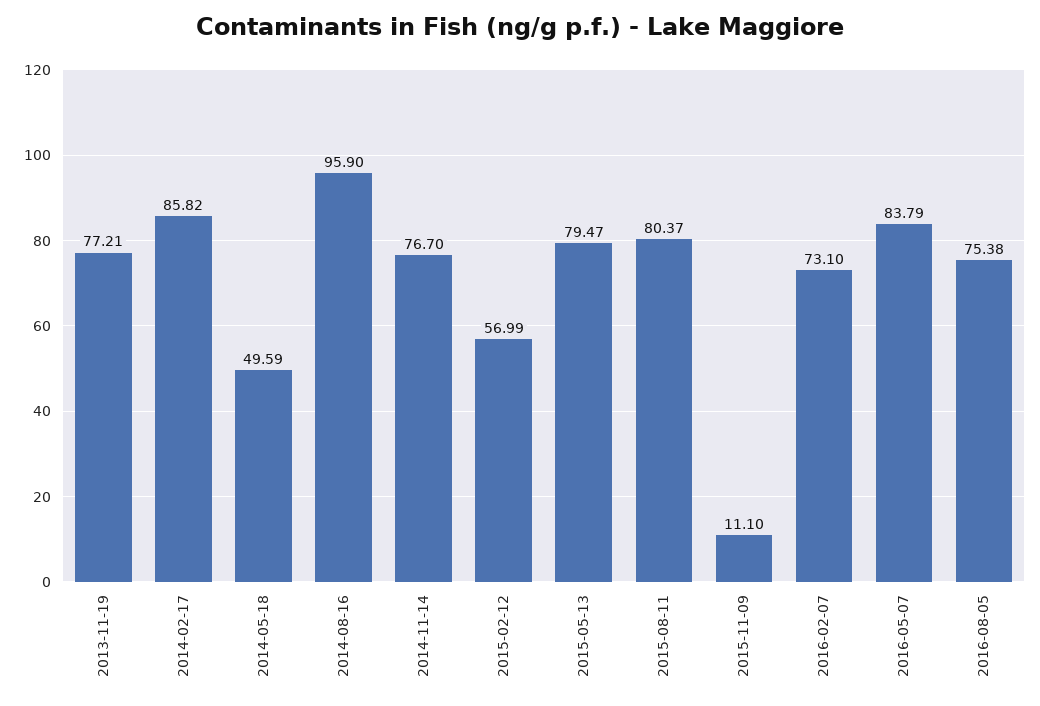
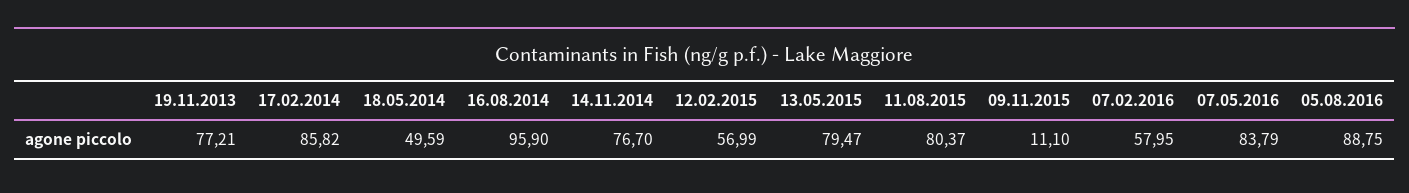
2016-02-07: 73.1 -> 57.95
2016-08-05: 75.38 -> 88.75

